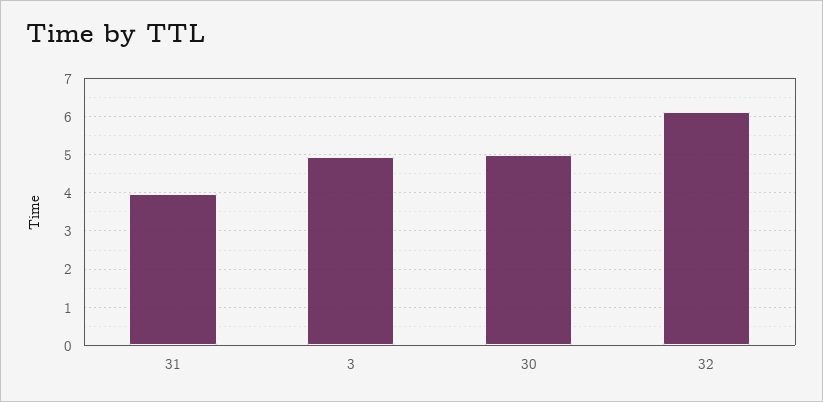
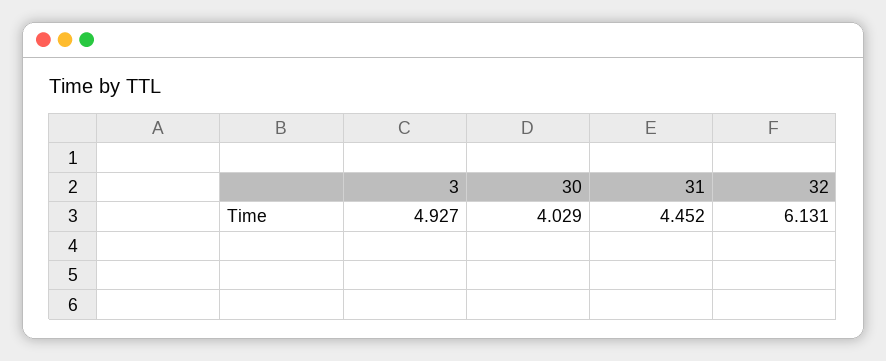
31: 4 -> 4.452
30: 5 -> 4.029

